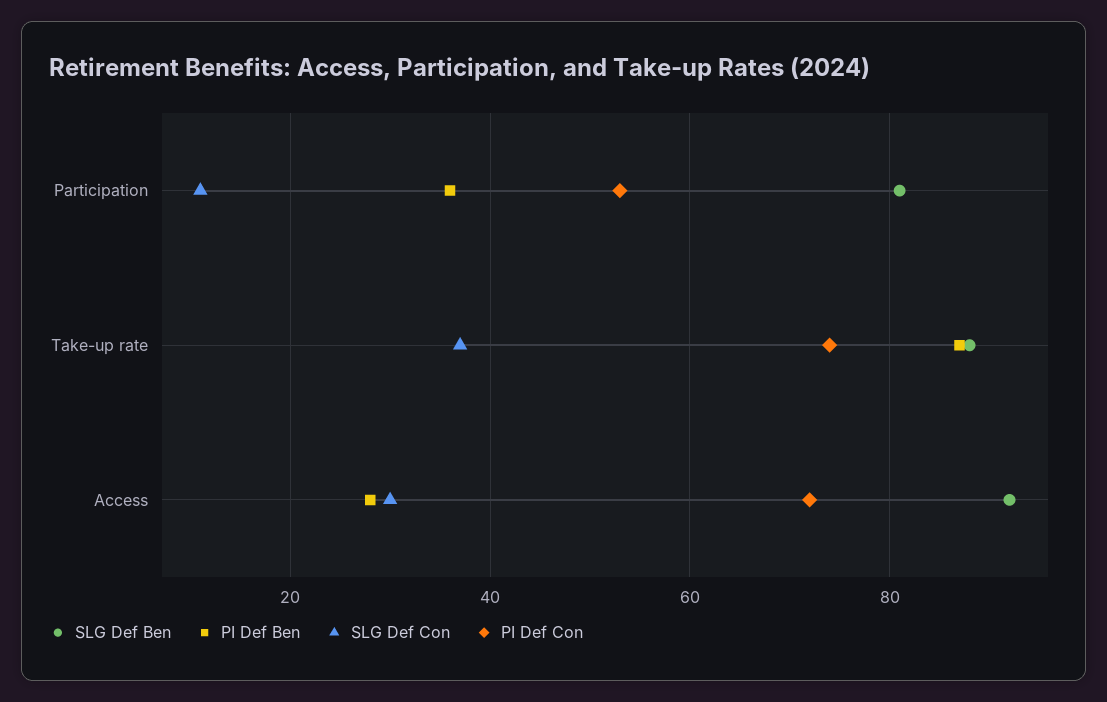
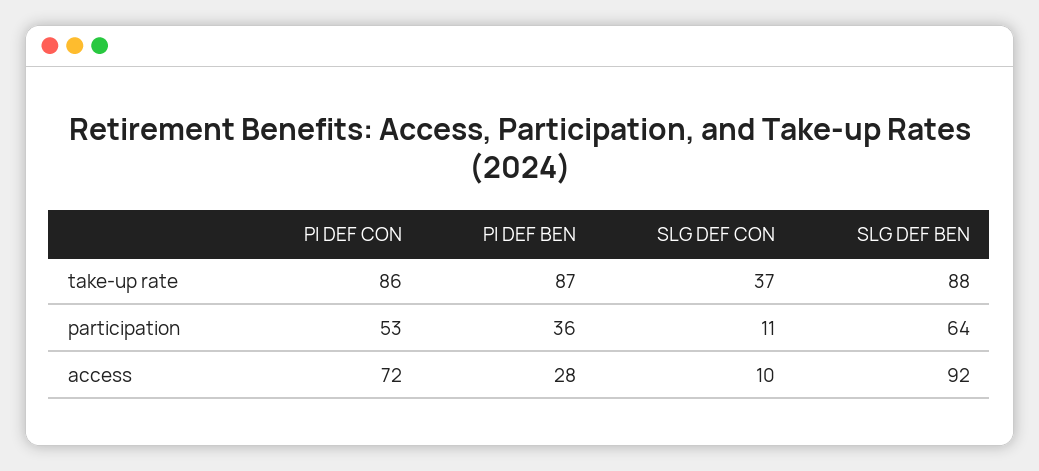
SLG Def Ben, Participation: 80 -> 64
PI Def Con, Take-up rate: 75 -> 86
SLG Def Con, Access: 30 -> 10

